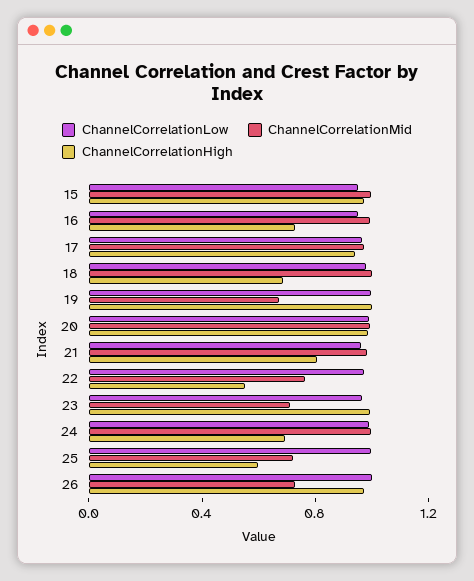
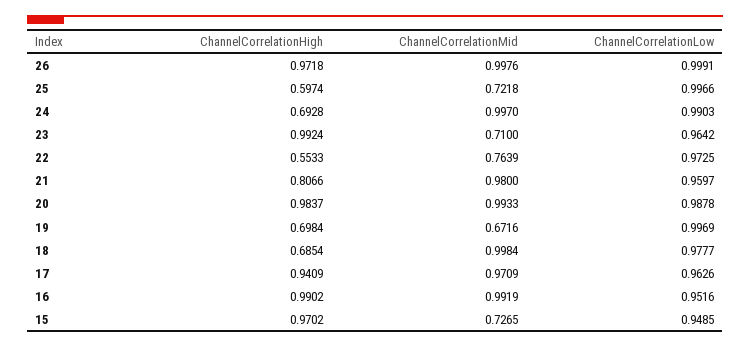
ChannelCorrelationMid, 15: 1 -> 0.7265
ChannelCorrelationHigh, 16: 0.7 -> 0.9902
ChannelCorrelationHigh, 19: 1 -> 0.6984
ChannelCorrelationMid, 26: 0.7 -> 0.9976

